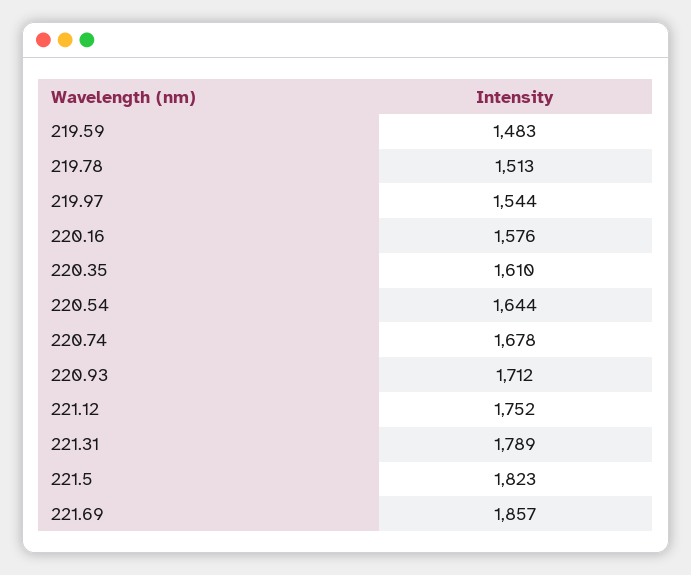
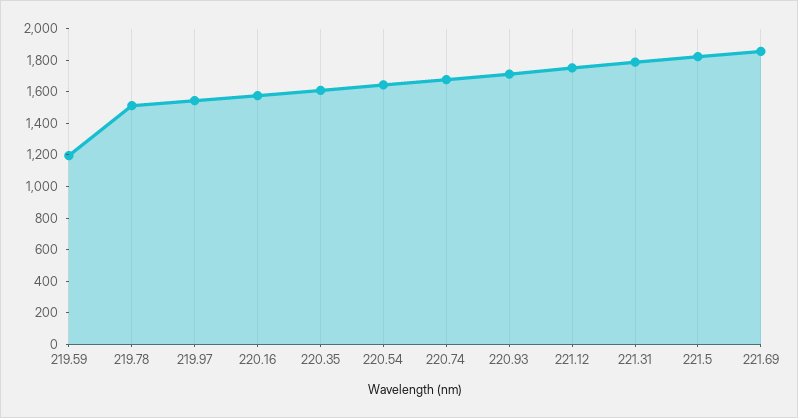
219.59: 1483 -> 1200

